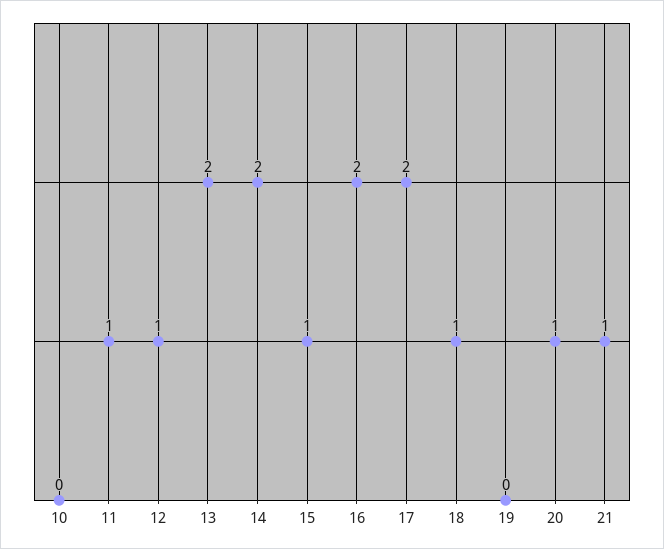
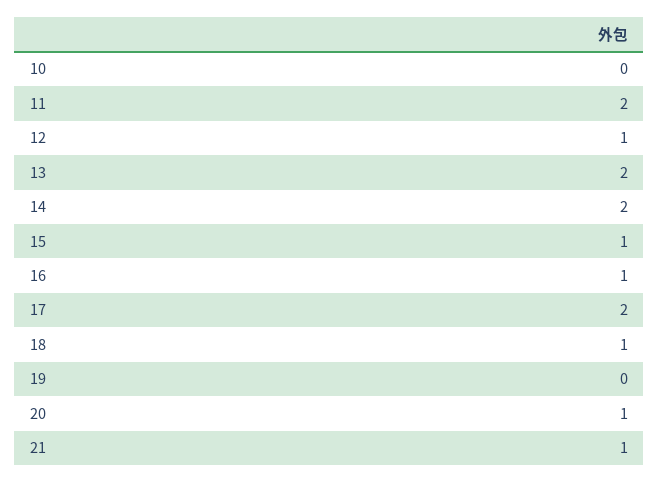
11: 1 -> 2
16: 2 -> 1

